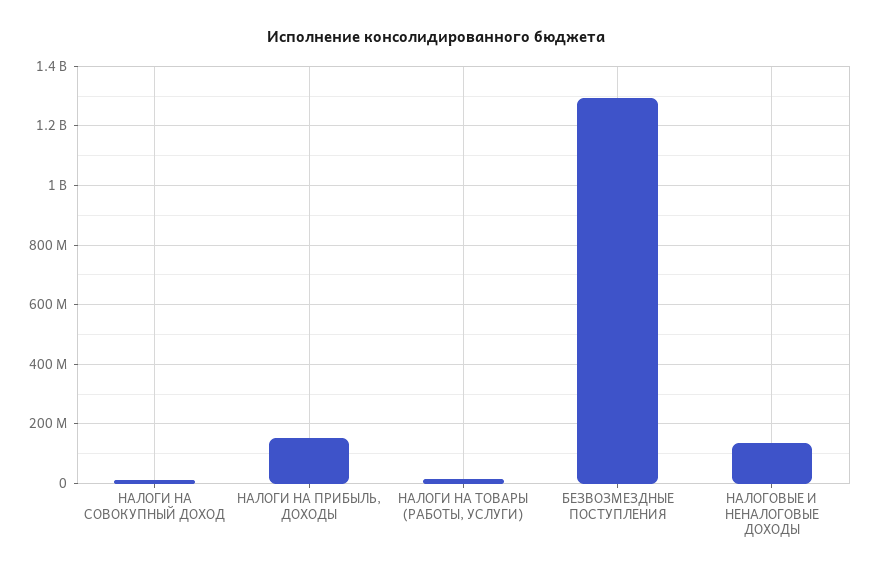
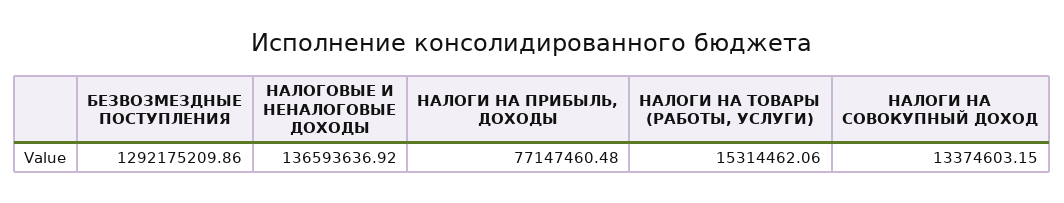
НАЛОГИ НА ПРИБЫЛЬ, ДОХОДЫ: 150000000 -> 77147460.48

